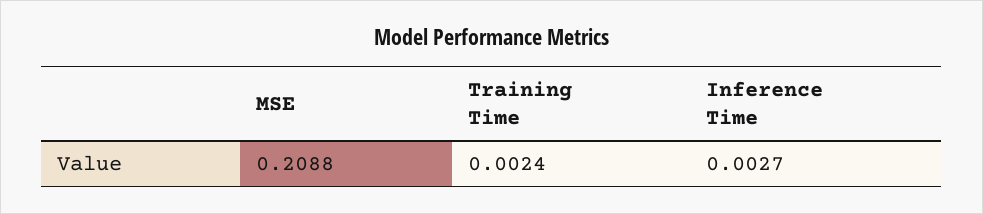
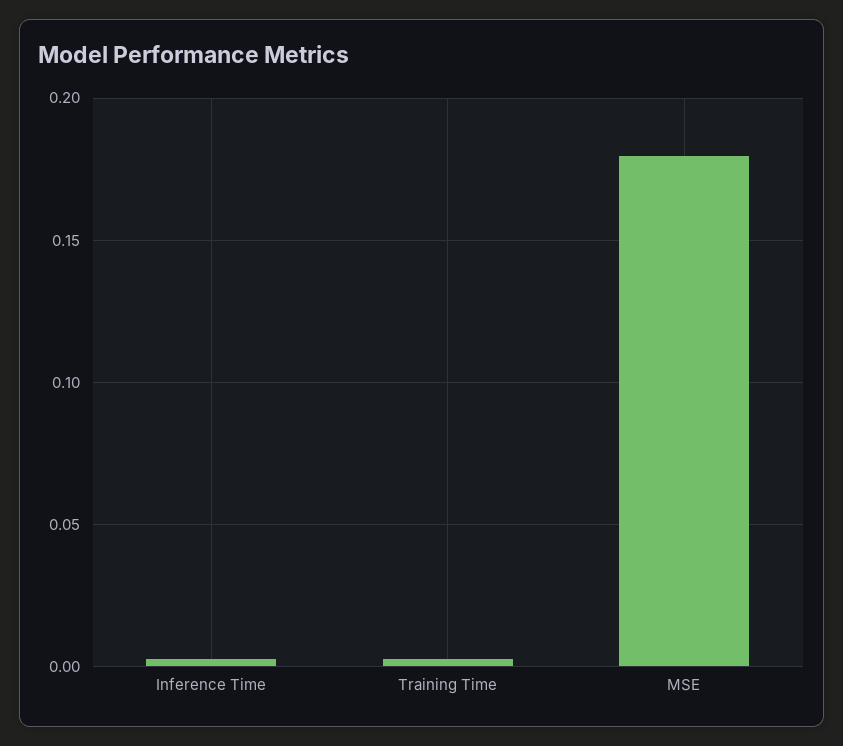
MSE: 0.2088 -> 0.18

